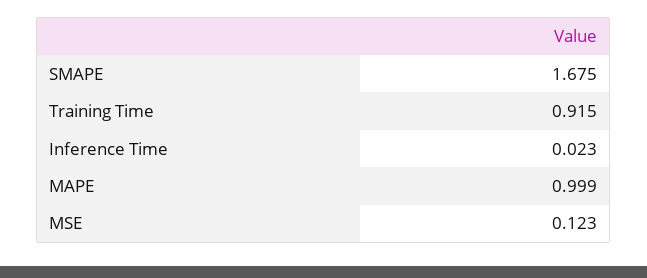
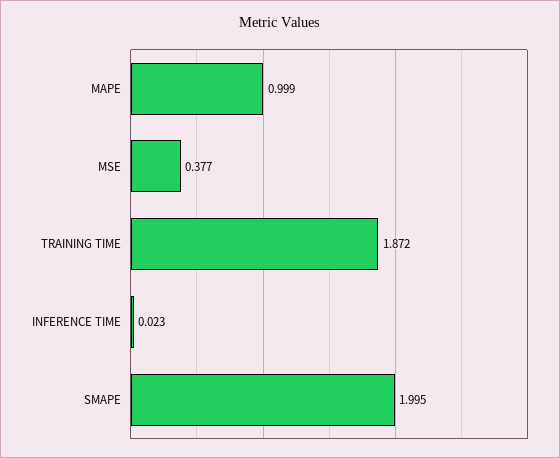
SMAPE: 1.675 -> 1.995
Training Time: 0.915 -> 1.872
MSE: 0.123 -> 0.377

